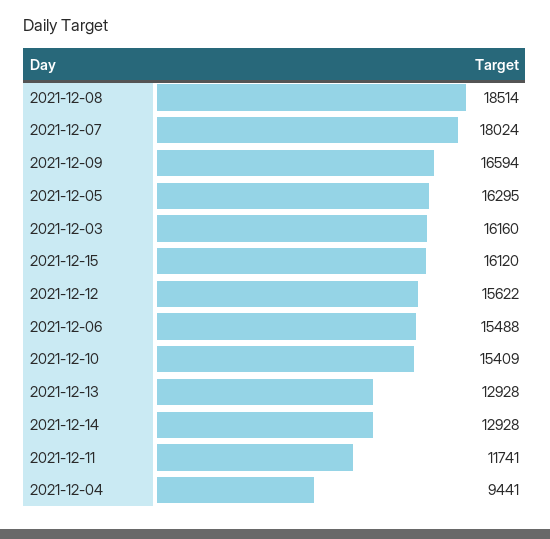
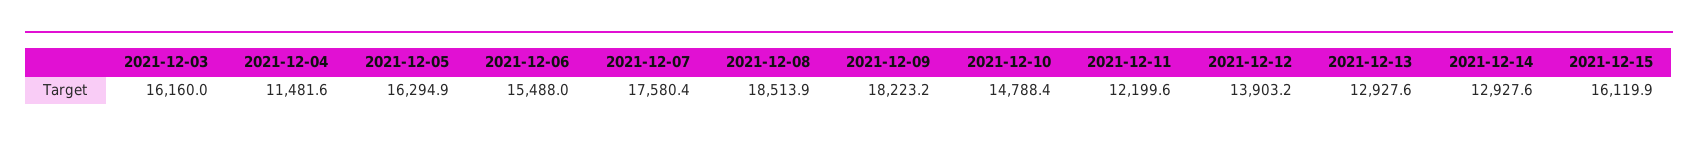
2021-12-07: 18024 -> 17580.4
2021-12-09: 16594 -> 18223.2
2021-12-12: 15622 -> 13903.2
2021-12-10: 15409 -> 14788.4
2021-12-11: 11741 -> 12199.6
2021-12-04: 9441 -> 11481.6

